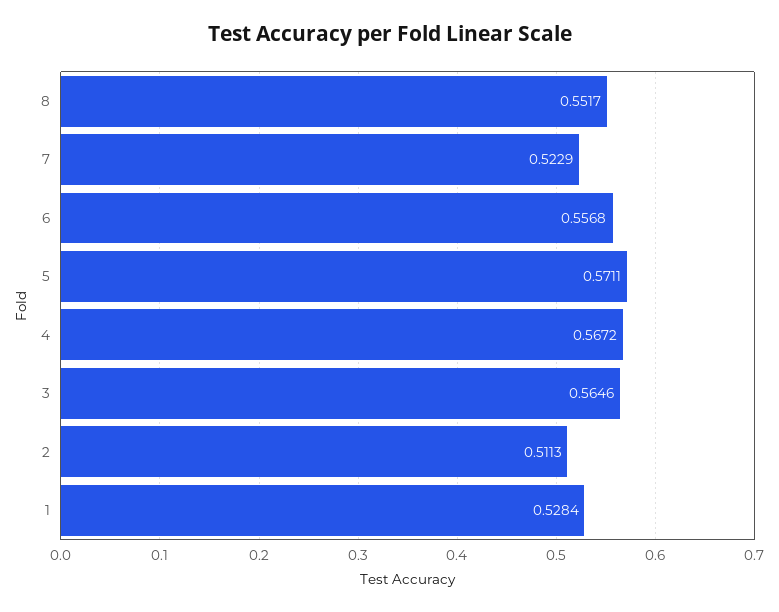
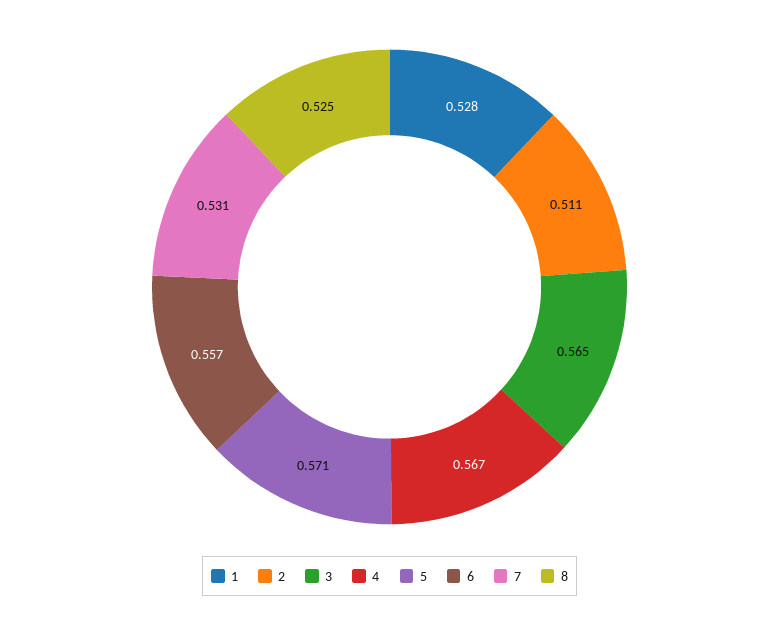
8: 0.5517 -> 0.525
7: 0.5229 -> 0.531

